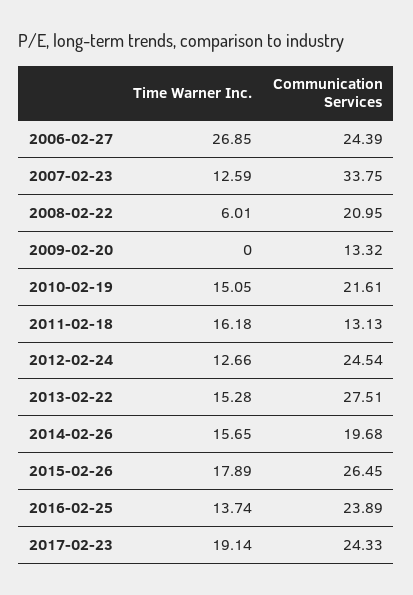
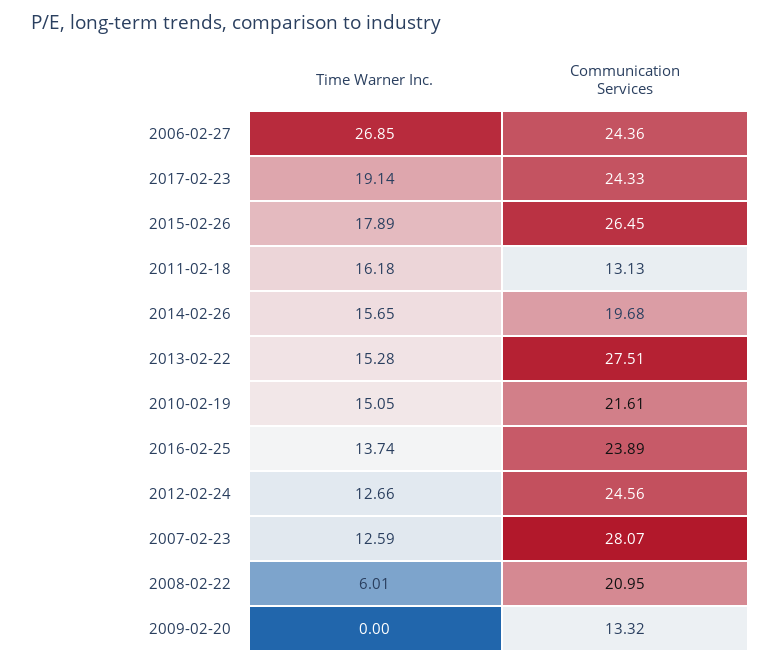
Communication Services, 2006-02-27: 24.39 -> 24.36
Communication Services, 2007-02-23: 33.75 -> 28.07
Communication Services, 2012-02-24: 24.54 -> 24.56

